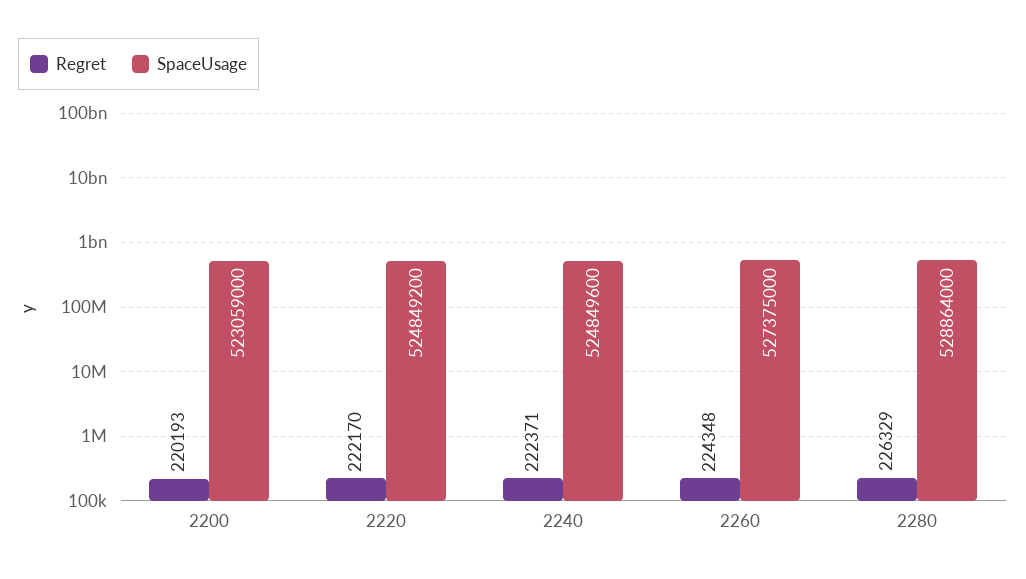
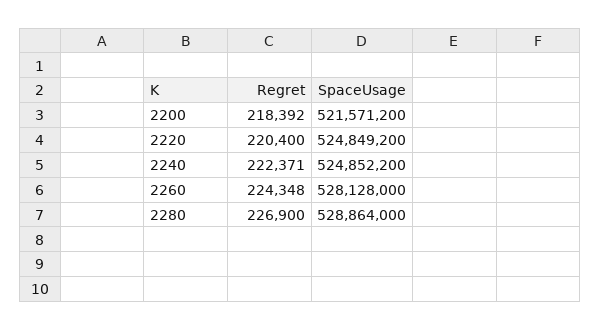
Regret, 2200: 220193 -> 218392
SpaceUsage, 2200: 523059000 -> 521571200
Regret, 2220: 222170 -> 220400
SpaceUsage, 2240: 524849600 -> 524852200
SpaceUsage, 2260: 527375000 -> 528128000
Regret, 2280: 226329 -> 226900

